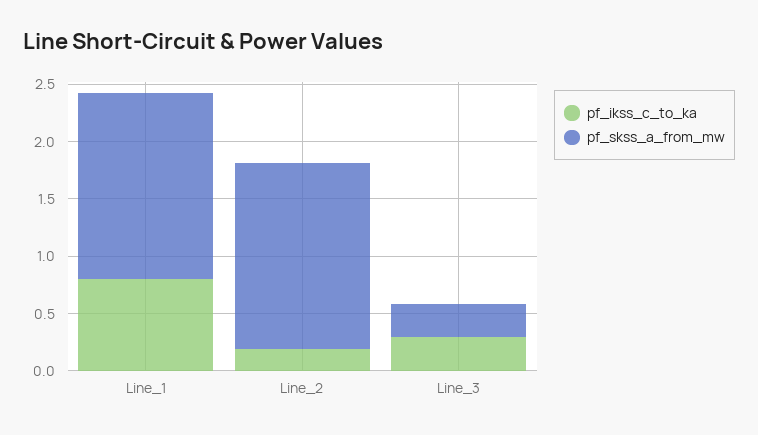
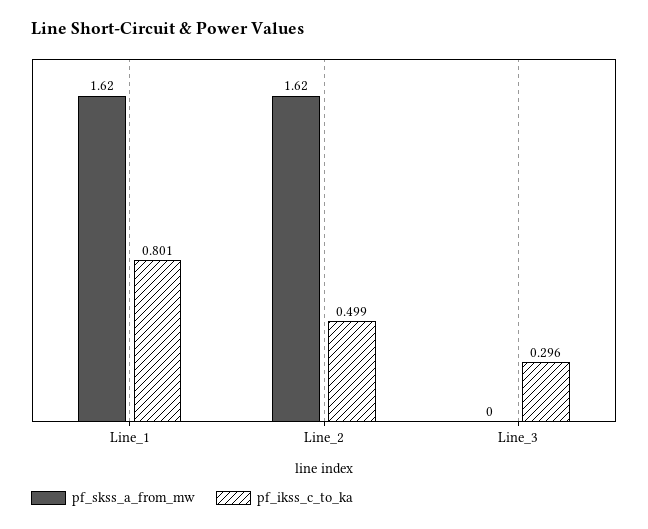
pf_ikss_c_to_ka, Line_2: 0.2 -> 0.499
pf_skss_a_from_mw, Line_3: 0.3 -> 0

